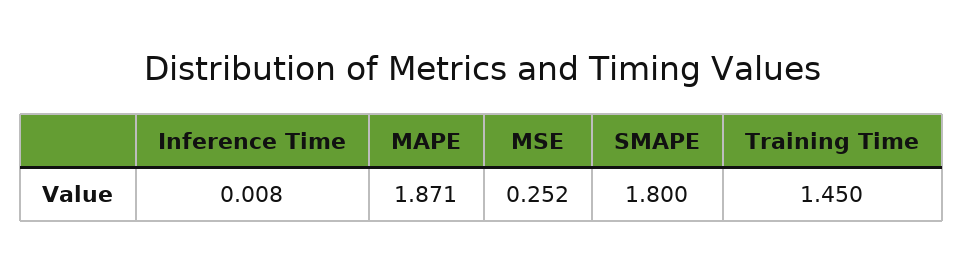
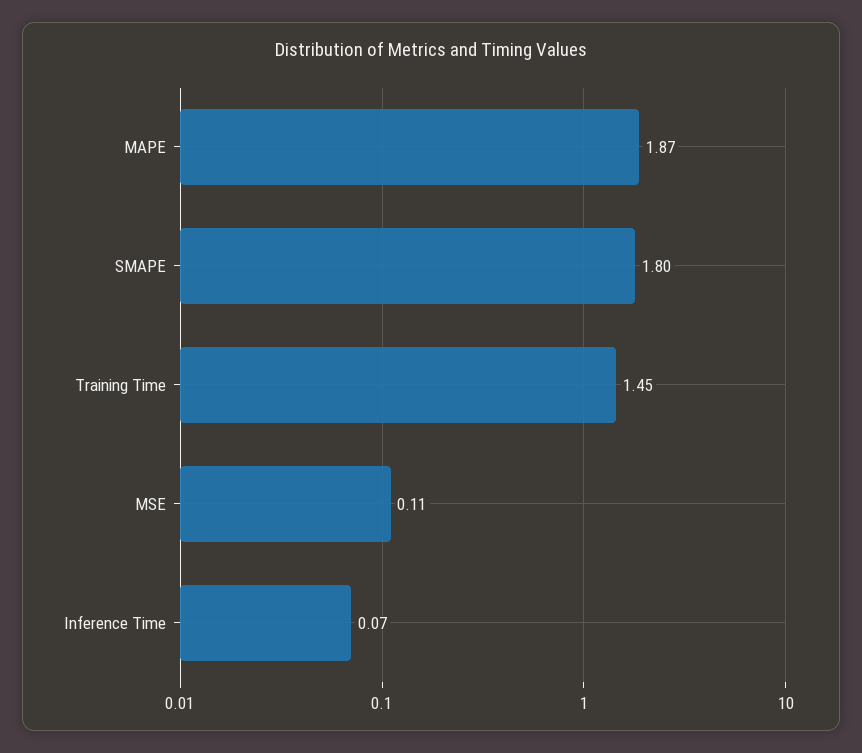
Inference Time: 0.008 -> 0.07
MSE: 0.252 -> 0.11

